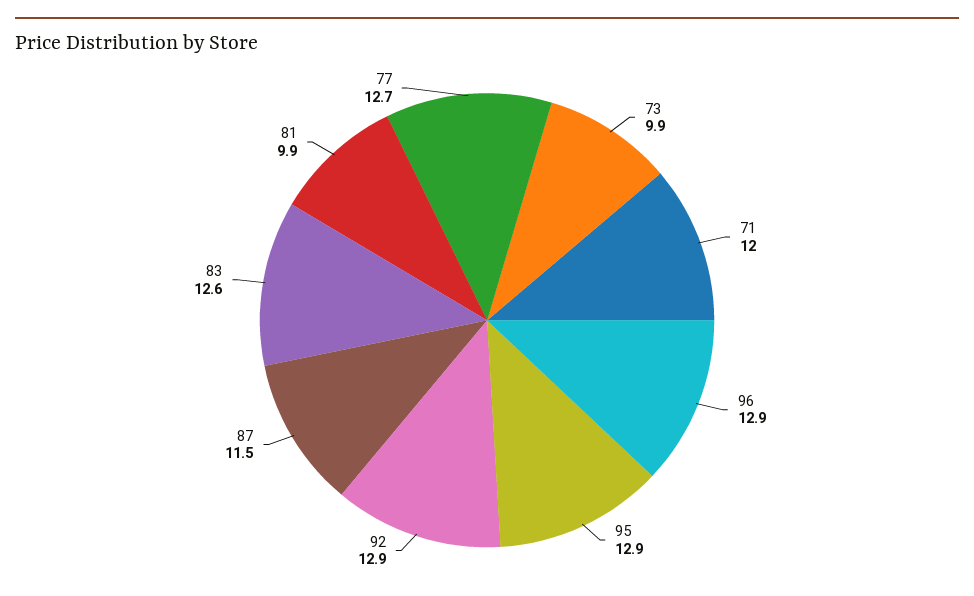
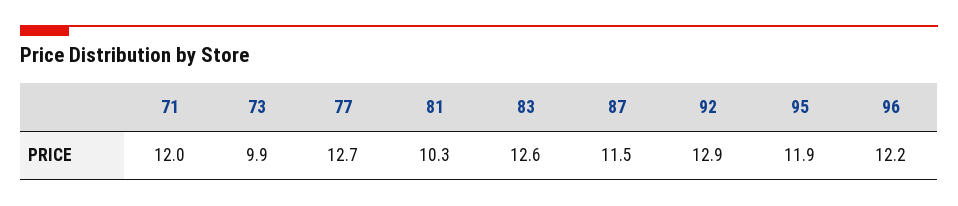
96: 12.9 -> 12.2
95: 12.9 -> 11.9
81: 9.9 -> 10.3

